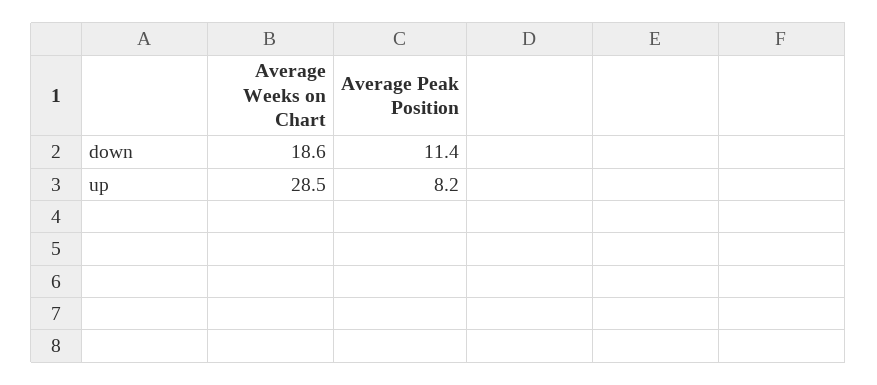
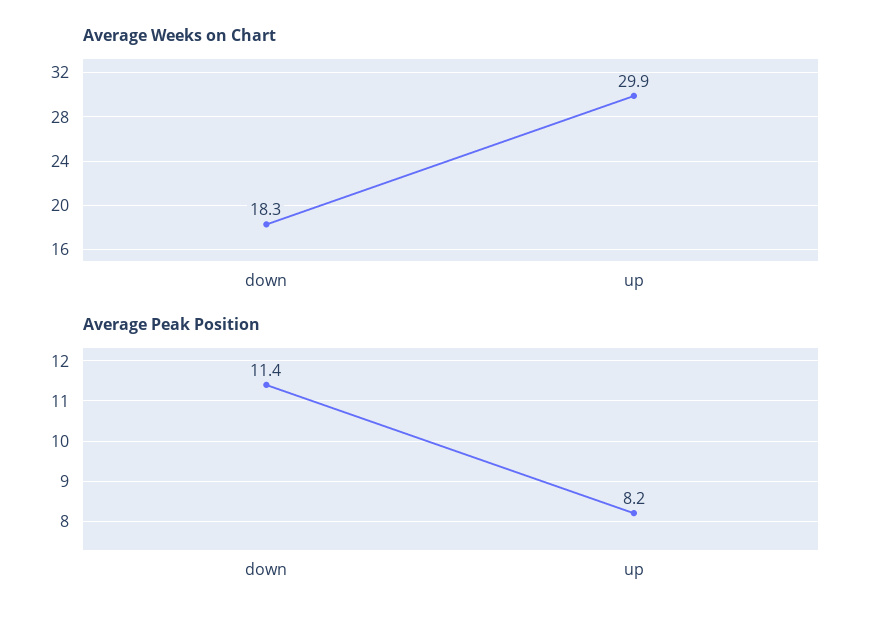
Average Weeks on Chart, down: 18.6 -> 18.3
Average Weeks on Chart, up: 28.5 -> 29.9

